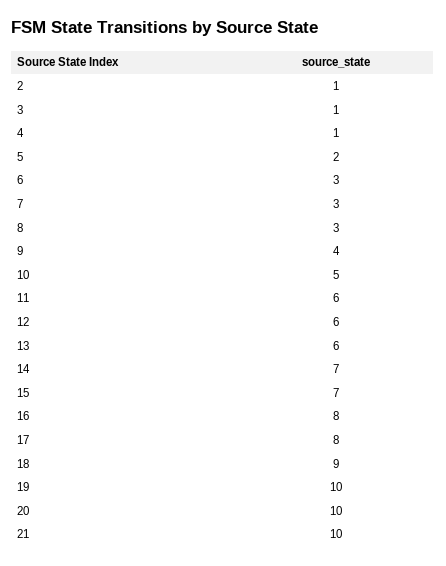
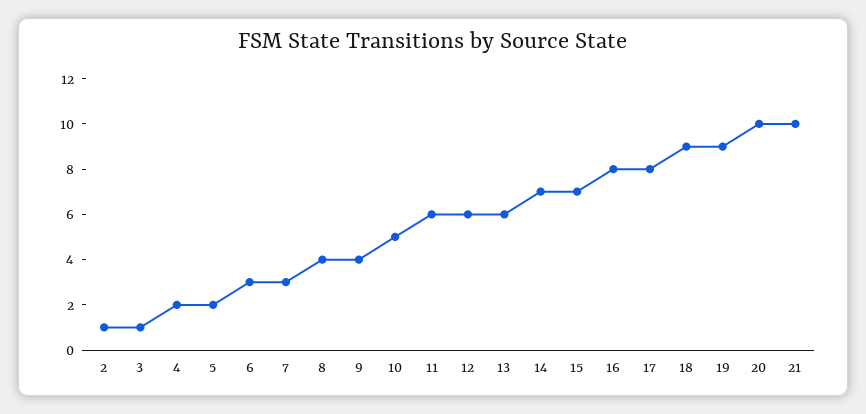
4: 1 -> 2
8: 3 -> 4
19: 10 -> 9

